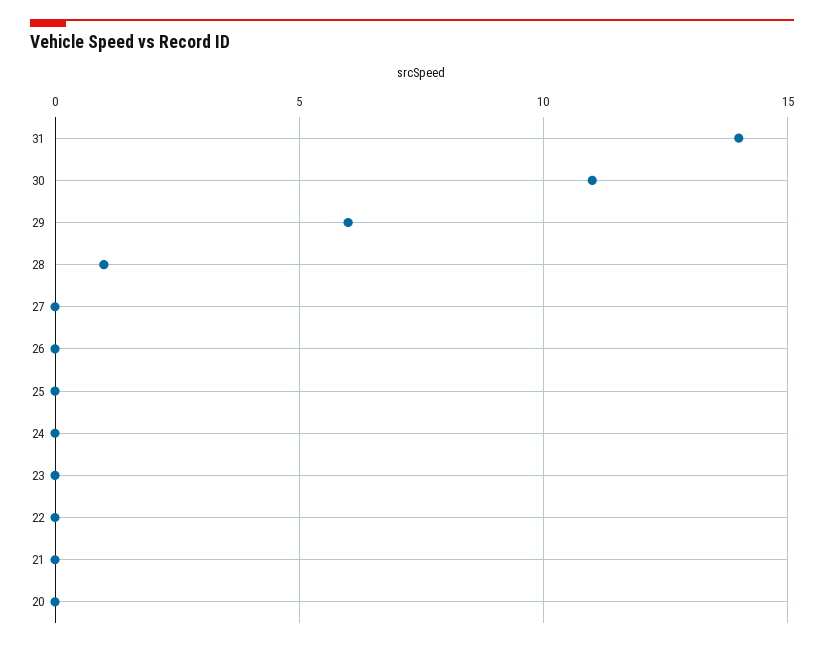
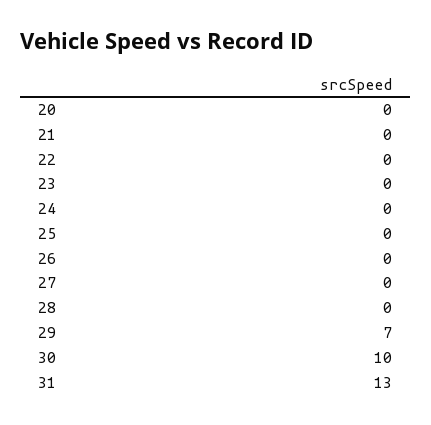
31: 14 -> 13
30: 11 -> 10
29: 6 -> 7
28: 1 -> 0

